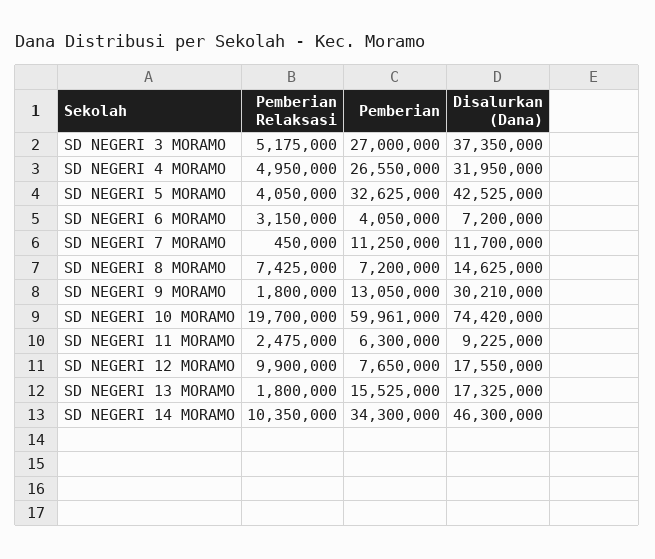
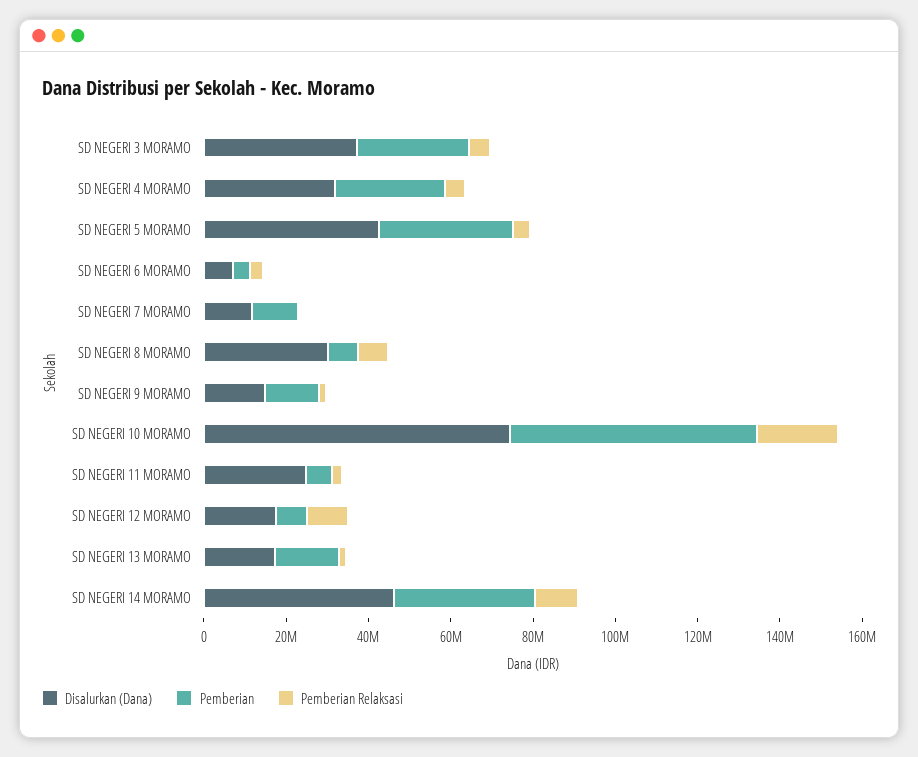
Disalurkan (Dana), SD NEGERI 8 MORAMO: 14625000 -> 30000000
Disalurkan (Dana), SD NEGERI 9 MORAMO: 30210000 -> 15000000
Disalurkan (Dana), SD NEGERI 11 MORAMO: 9225000 -> 25000000

